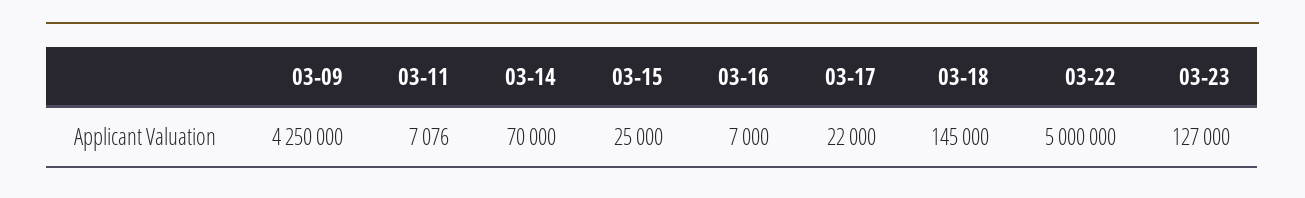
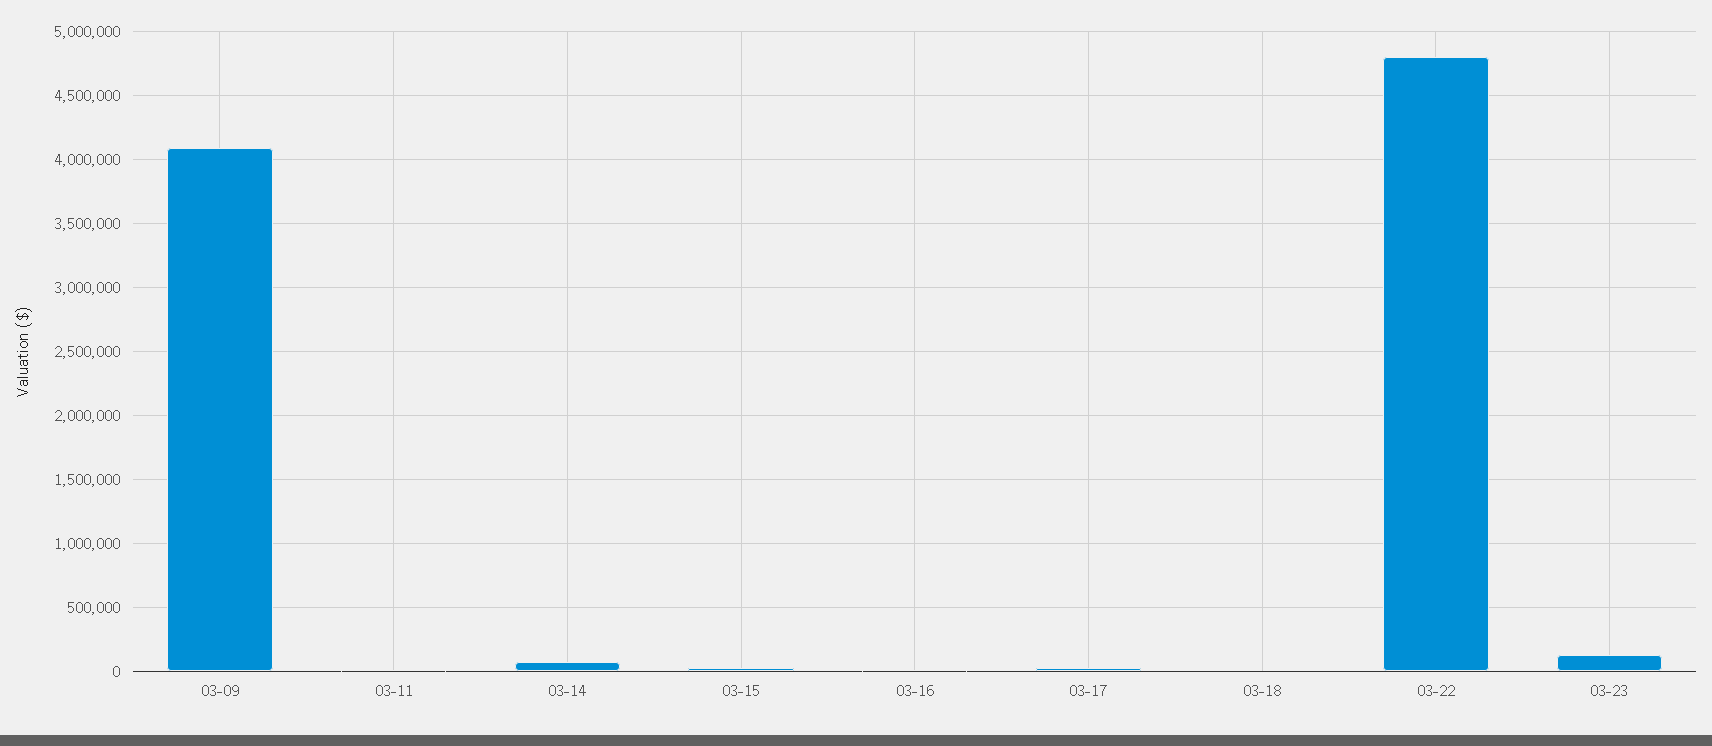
03-09: 4250000 -> 4100000
03-18: 145000 -> 0
03-22: 5000000 -> 4800000

